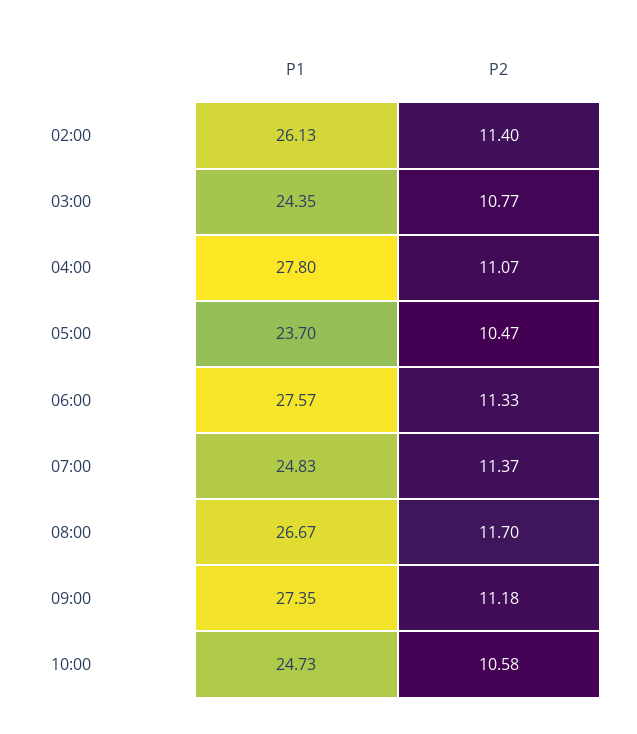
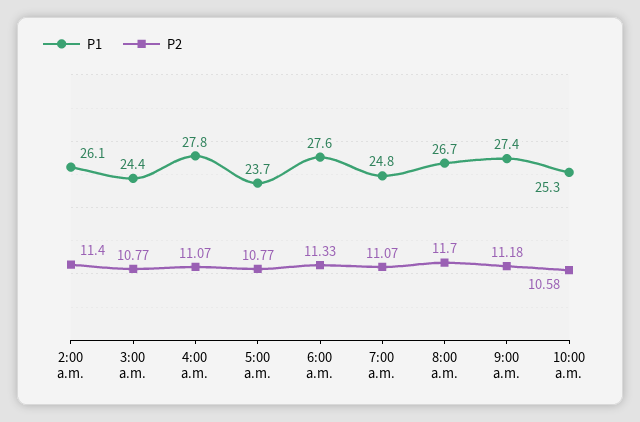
P2, 05:00: 10.47 -> 10.77
P2, 07:00: 11.37 -> 11.07
P1, 10:00: 24.73 -> 25.3

